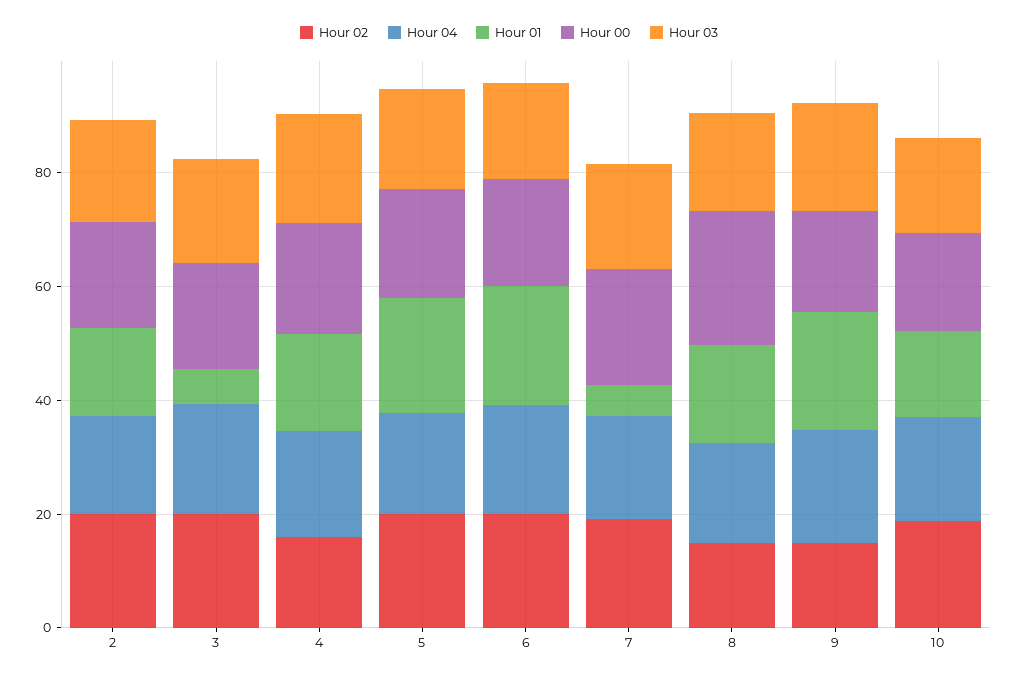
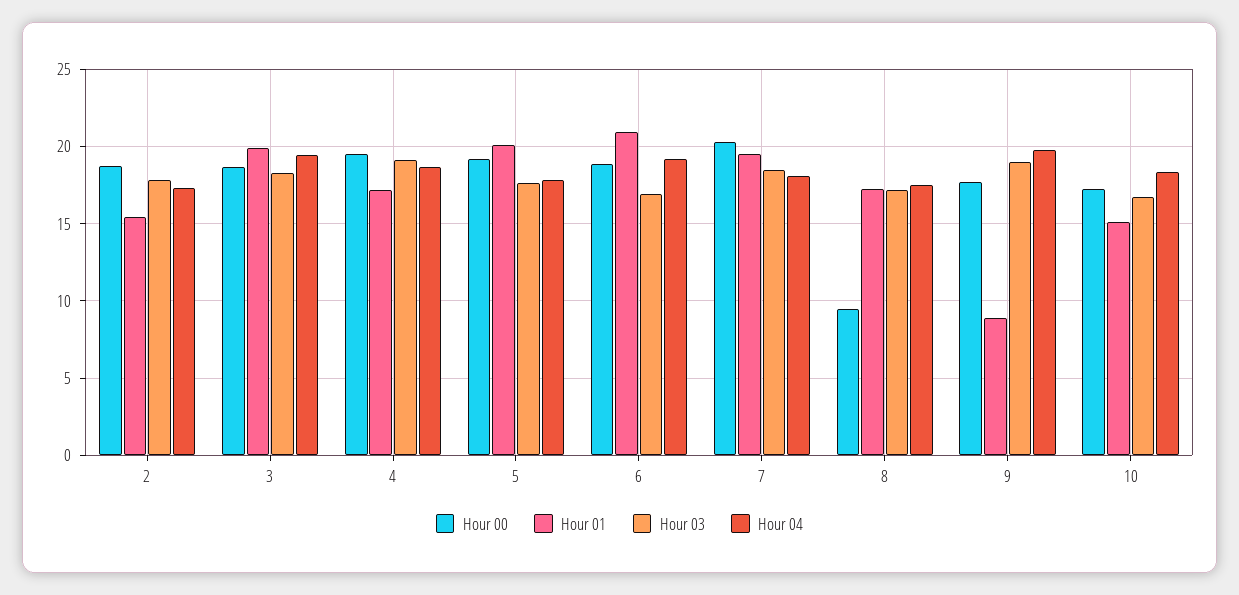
Hour 02, 2: 20 -> none
Hour 02, 3: 20 -> none
Hour 01, 3: 5 -> 20
Hour 02, 4: 15 -> none
Hour 02, 5: 20 -> none
Hour 02, 6: 20 -> none
Hour 02, 7: 20 -> none
Hour 01, 7: 5 -> 19.5
Hour 02, 8: 15 -> none
Hour 00, 8: 25 -> 9.5
Hour 02, 9: 15 -> none
Hour 01, 9: 20 -> 9
Hour 02, 10: 20 -> none

